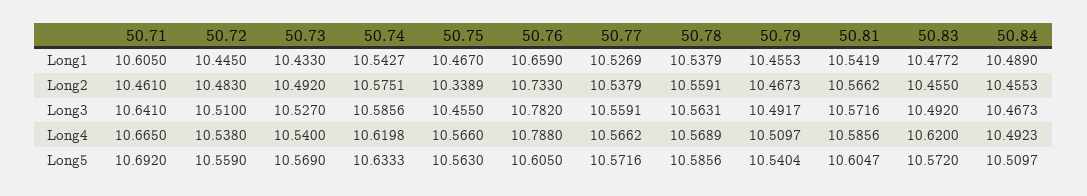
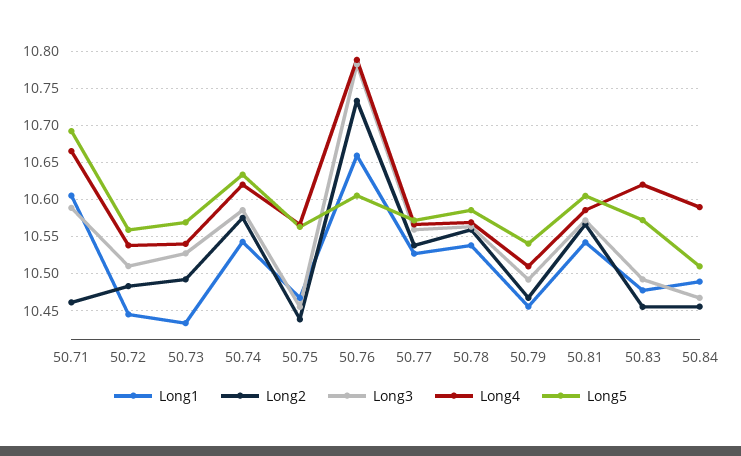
Long2, 50.75: 10.3389 -> 10.44
Long3, 50.71: 10.641 -> 10.59
Long4, 50.84: 10.4923 -> 10.59

